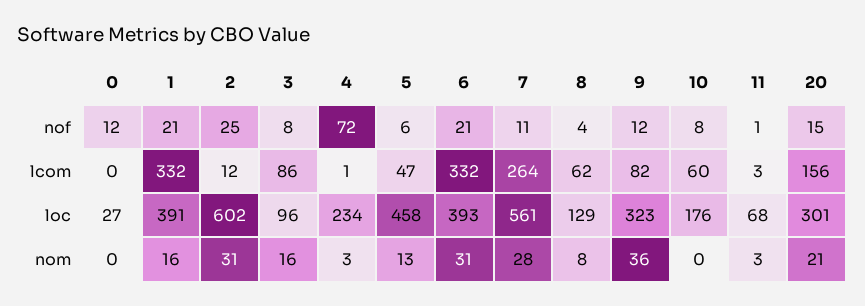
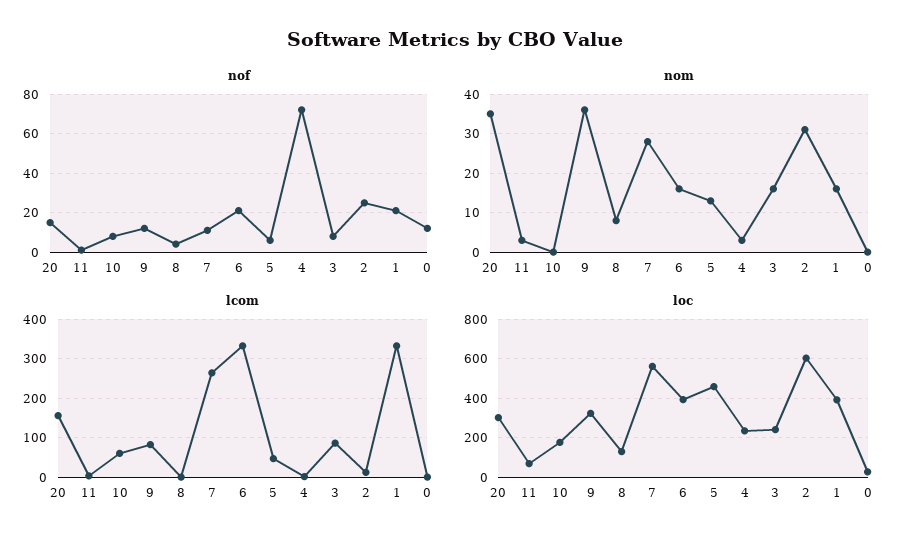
lcom, 8: 62 -> 0
loc, 3: 96 -> 250
nom, 6: 31 -> 15
nom, 20: 21 -> 35

